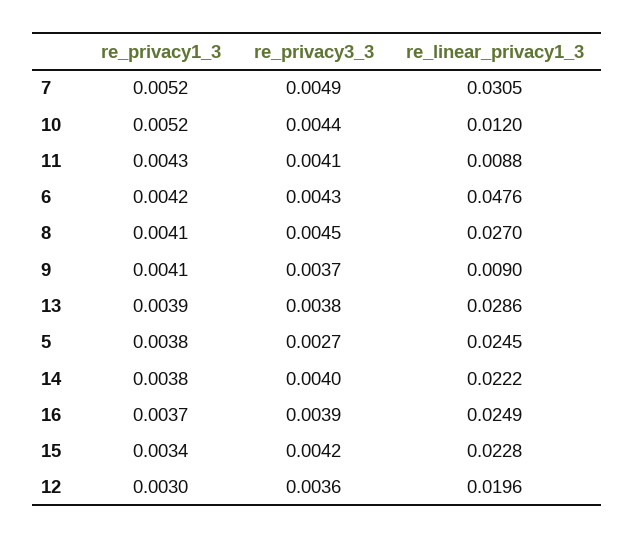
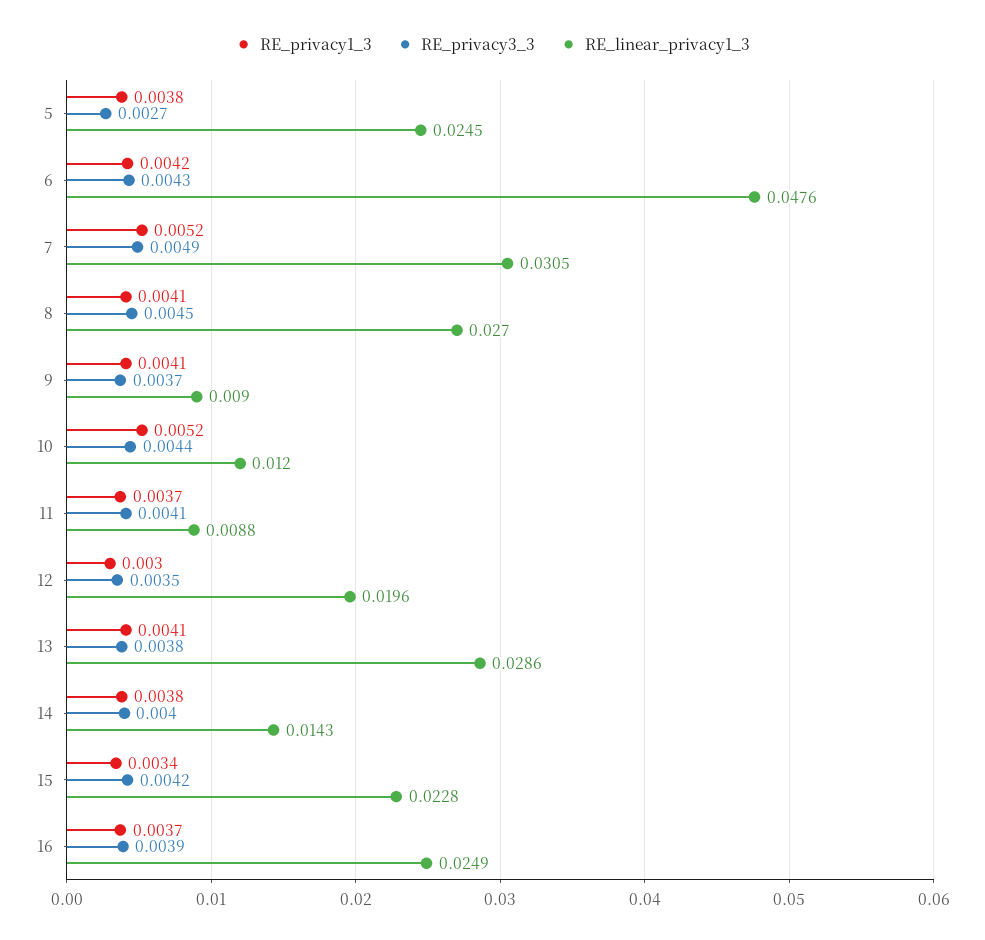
re_privacy1_3, 11: 0.0043 -> 0.0037
re_privacy1_3, 13: 0.0039 -> 0.0041
re_linear_privacy1_3, 14: 0.0222 -> 0.0143
re_privacy3_3, 12: 0.0036 -> 0.0035

